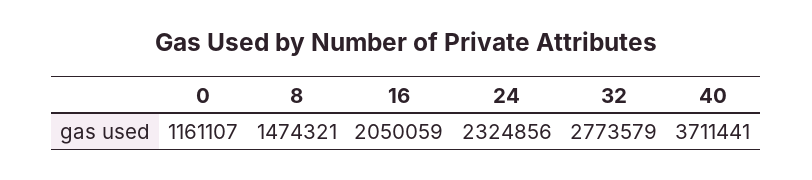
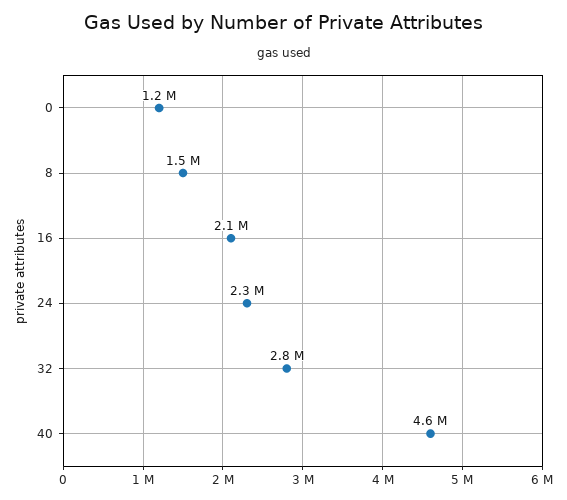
40: 3711441 -> 4600000

